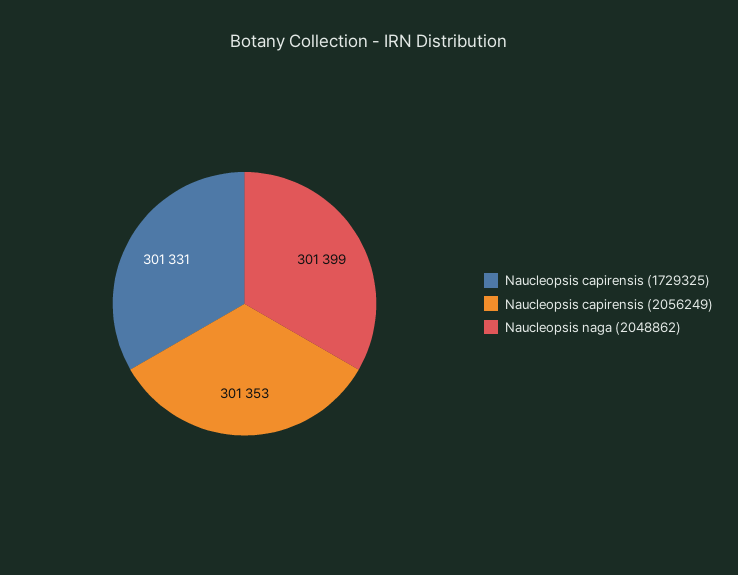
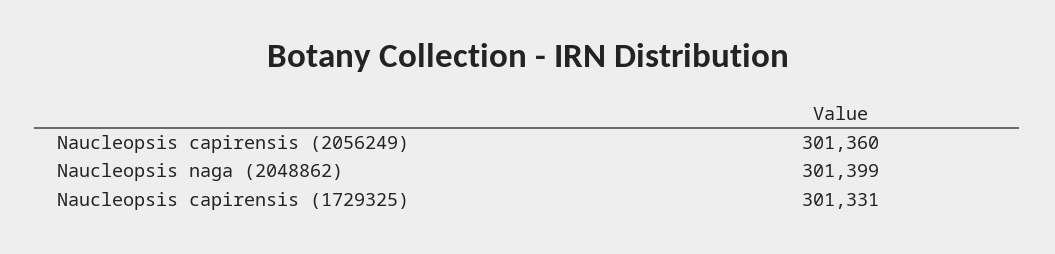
Naucleopsis capirensis (2056249): 301353 -> 301360

